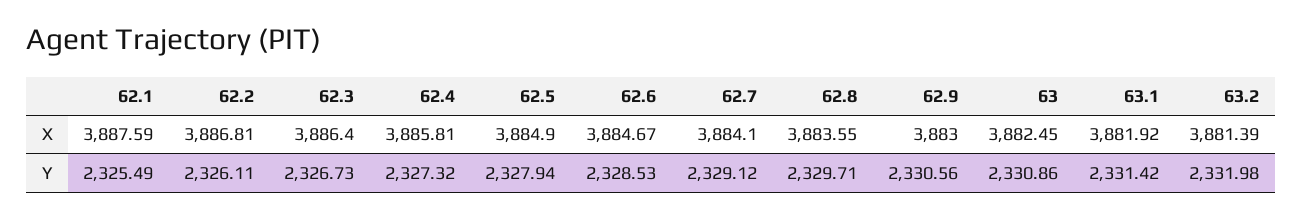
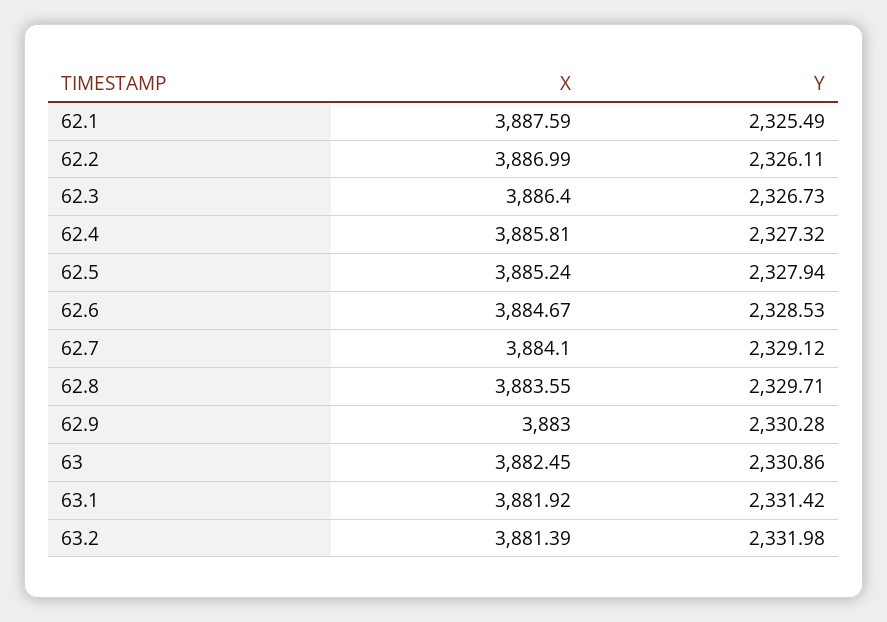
62.2, X: 3886.81 -> 3886.99
62.5, X: 3884.9 -> 3885.24
62.9, Y: 2330.56 -> 2330.28

